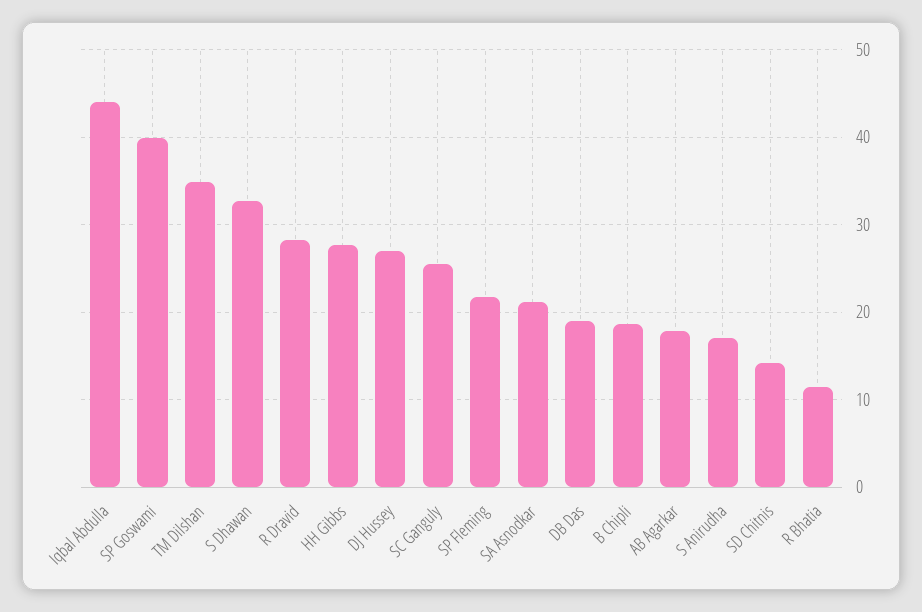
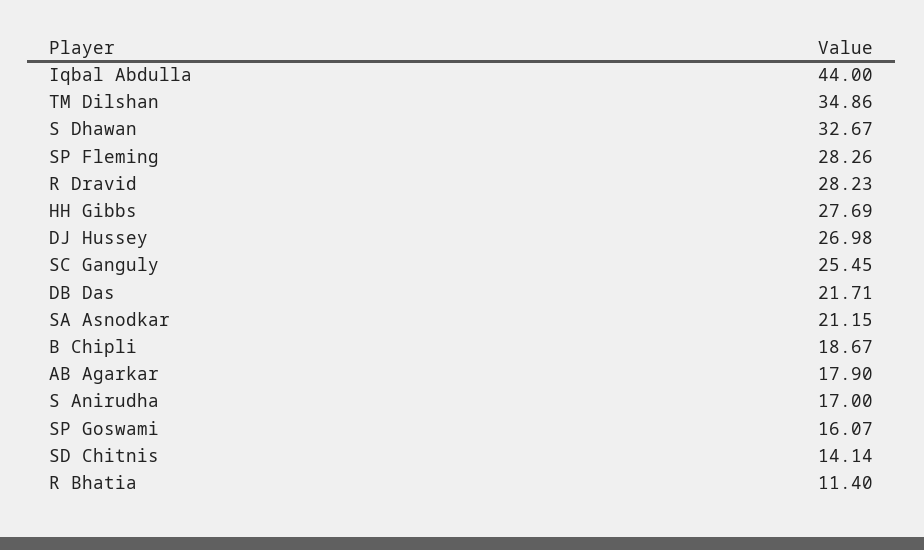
SP Goswami: 40 -> 16.07
SP Fleming: 22 -> 28.26
DB Das: 19 -> 21.71

